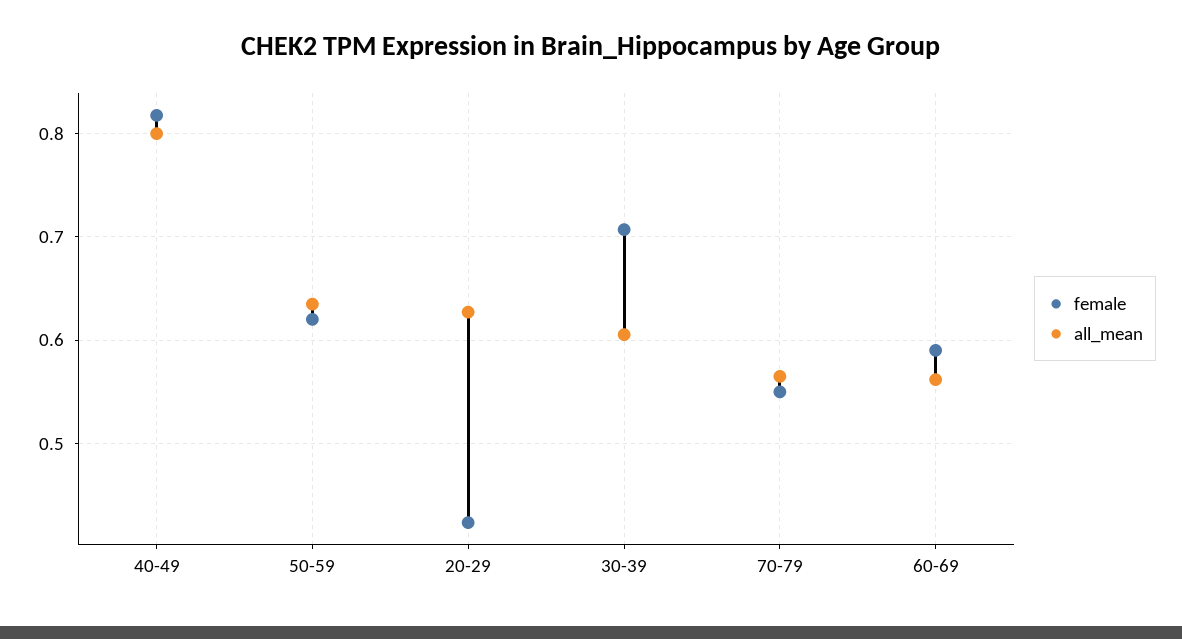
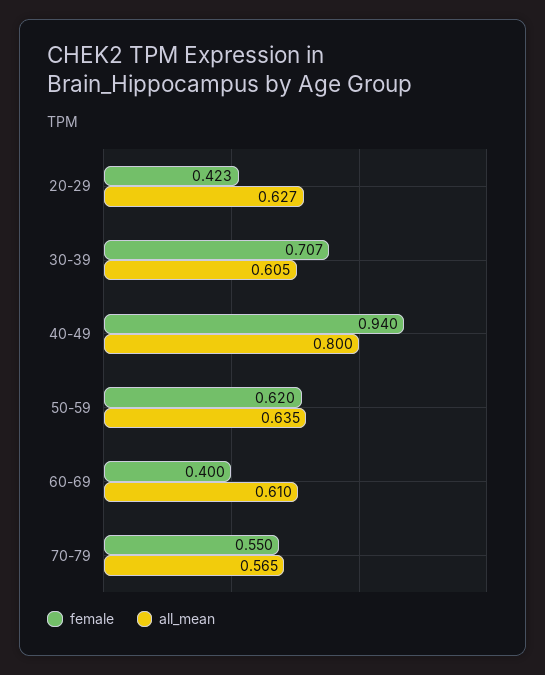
female, 40-49: 0.82 -> 0.94
female, 60-69: 0.59 -> 0.4
all_mean, 60-69: 0.56 -> 0.61

